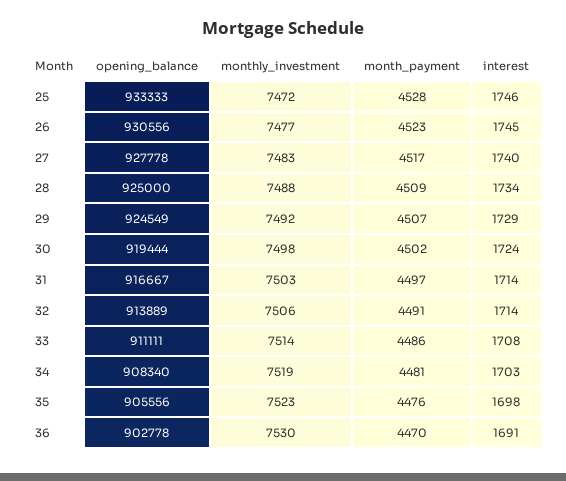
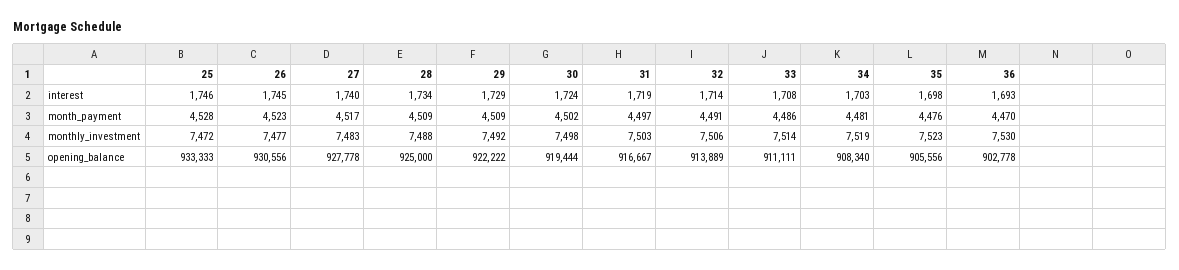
opening_balance, 29: 924549 -> 922222
month_payment, 29: 4507 -> 4509
interest, 31: 1714 -> 1719
interest, 36: 1691 -> 1693

